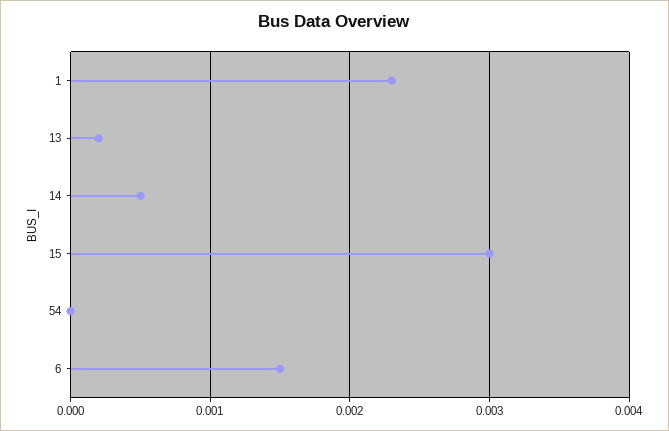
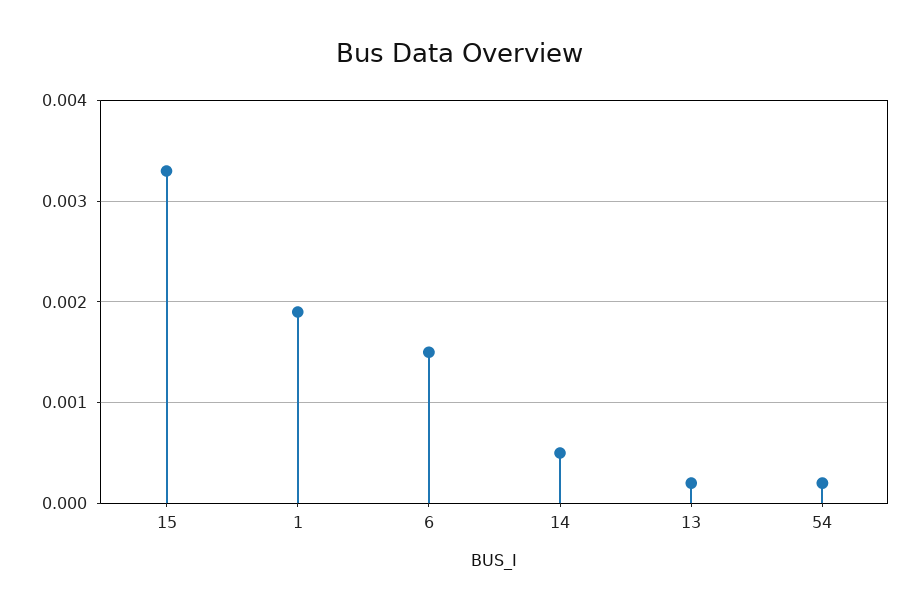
1: 0.0023 -> 0.0019
15: 0.003 -> 0.0033
54: 0 -> 0.0002

